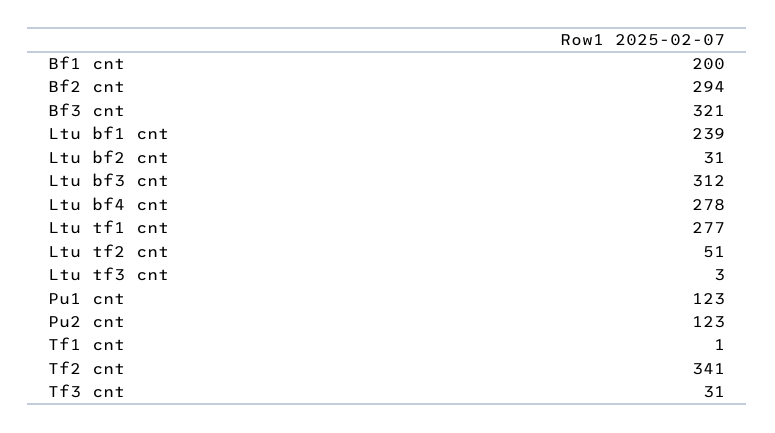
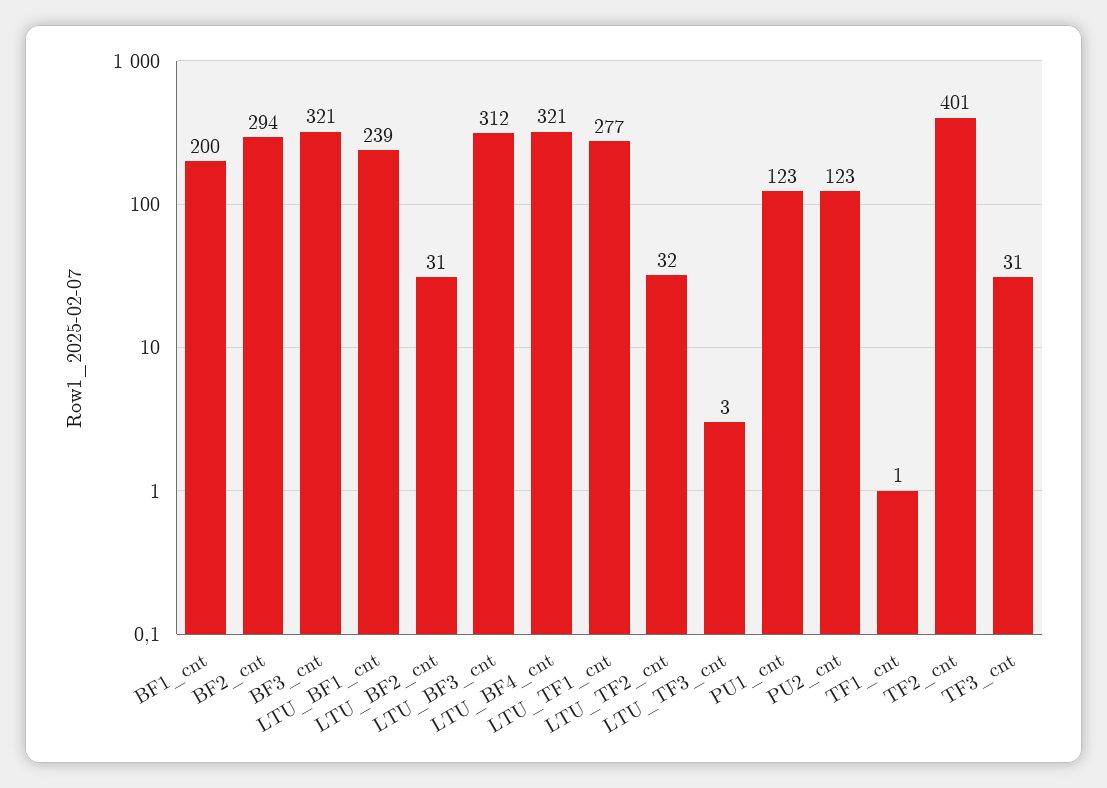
Ltu bf4 cnt: 278 -> 321
Ltu tf2 cnt: 51 -> 32
Tf2 cnt: 341 -> 401

